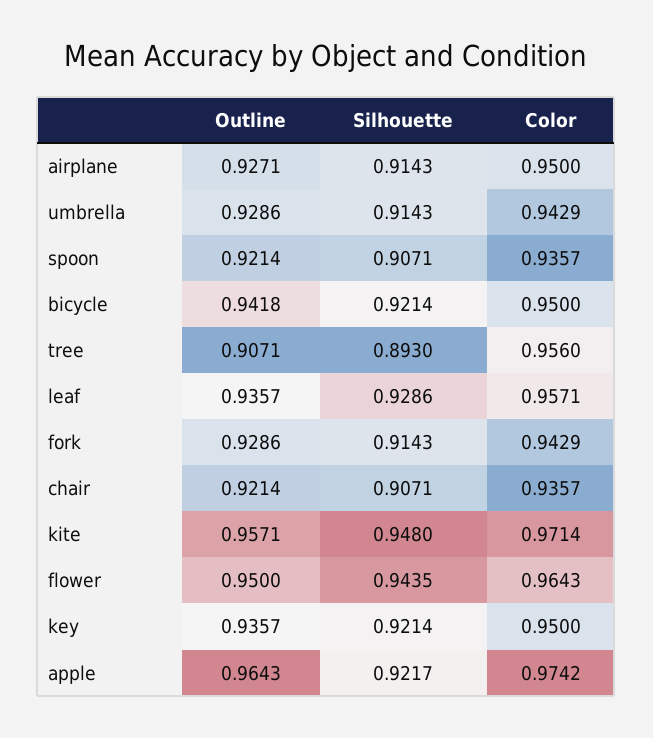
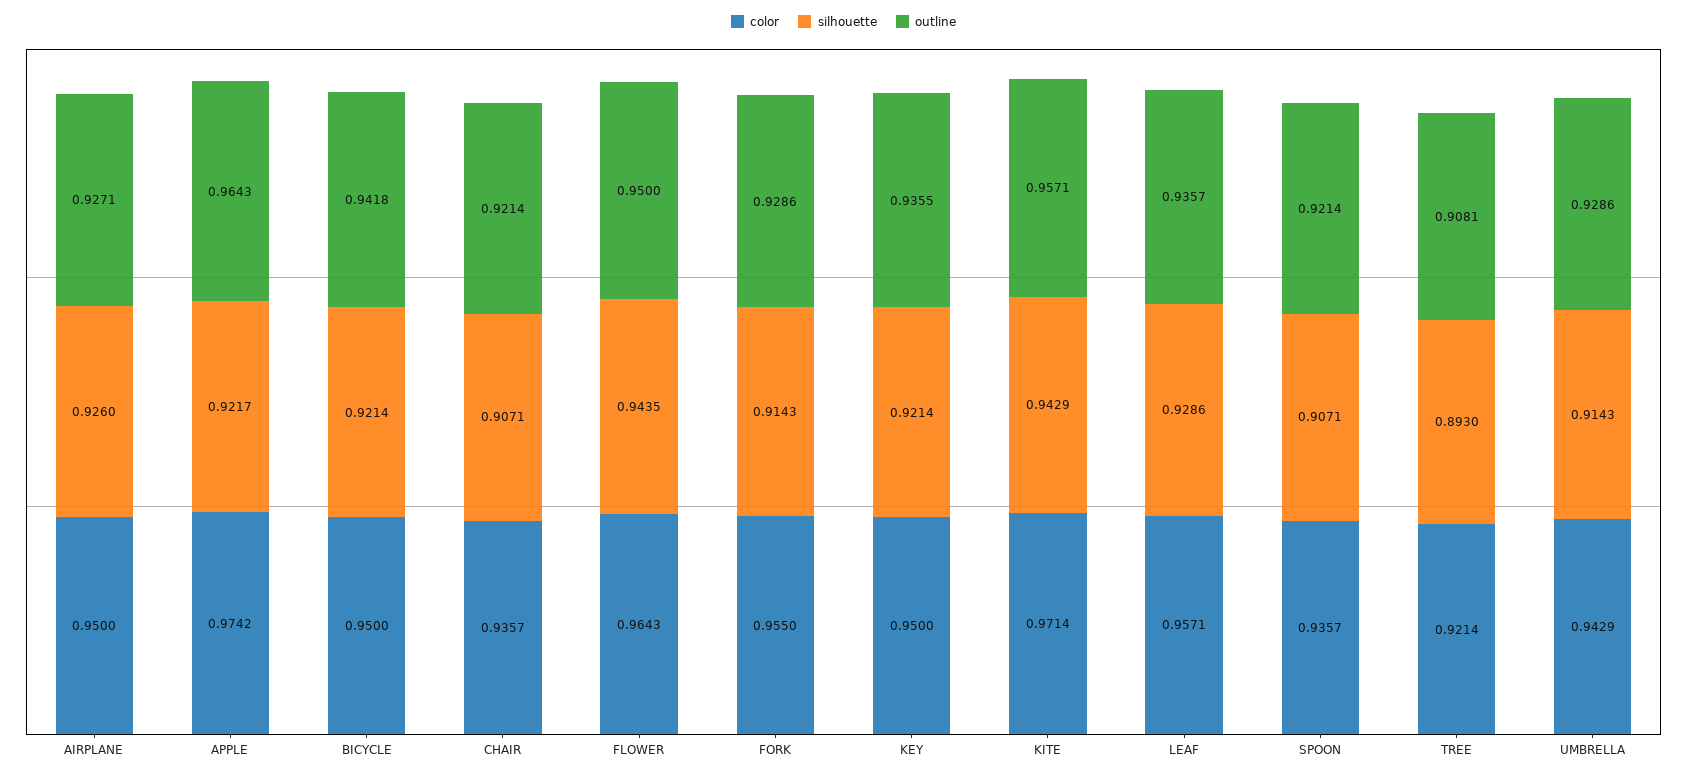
Silhouette, airplane: 0.9143 -> 0.926
Outline, tree: 0.9071 -> 0.9081
Color, tree: 0.956 -> 0.9214
Color, fork: 0.9429 -> 0.955
Silhouette, kite: 0.948 -> 0.9429
Outline, key: 0.9357 -> 0.9355

